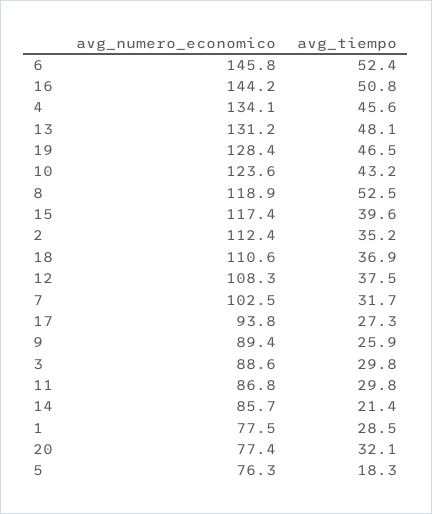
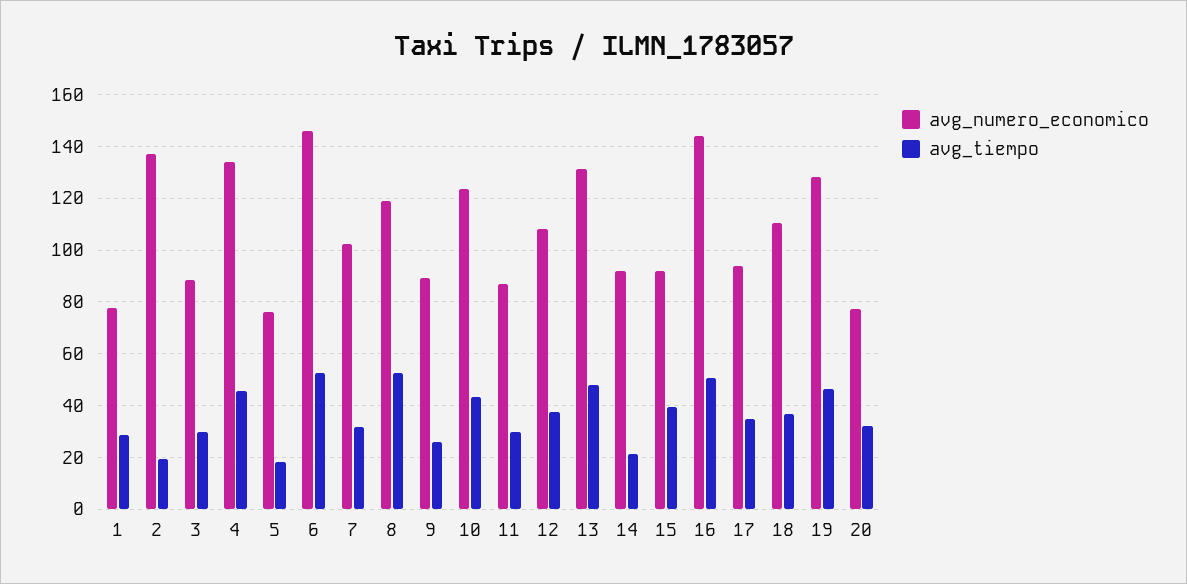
avg_numero_economico, 15: 117.4 -> 92.5
avg_numero_economico, 2: 112.4 -> 137.5
avg_tiempo, 2: 35.2 -> 20
avg_tiempo, 17: 27.3 -> 35
avg_numero_economico, 14: 85.7 -> 92.5

